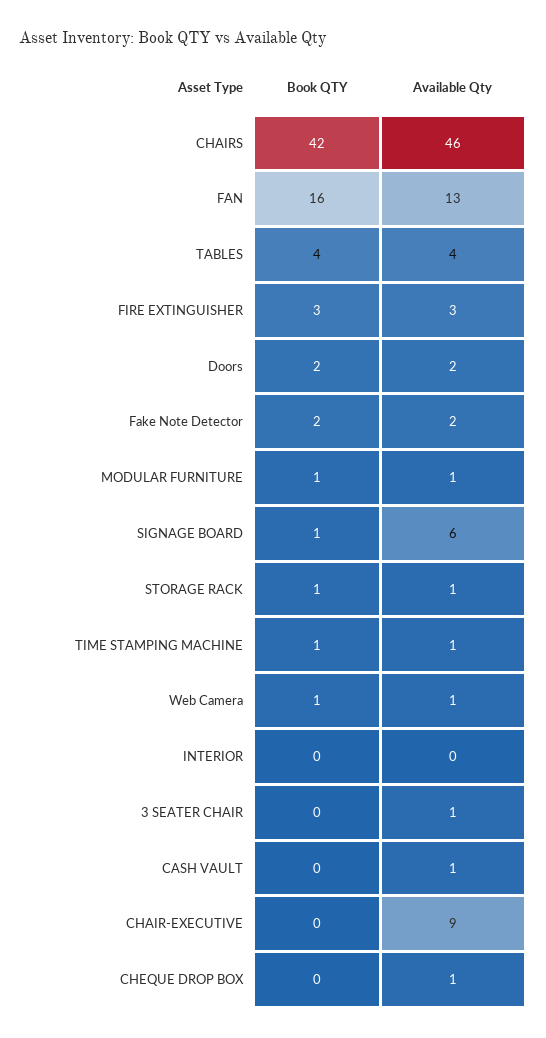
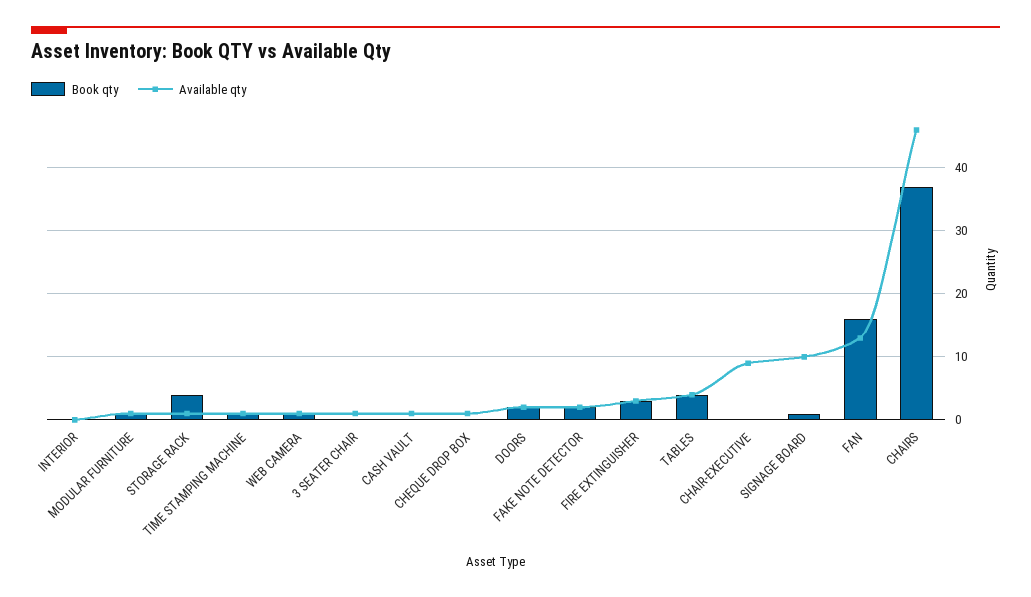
Book QTY, CHAIRS: 42 -> 37
Available Qty, SIGNAGE BOARD: 6 -> 10
Book QTY, STORAGE RACK: 1 -> 4

